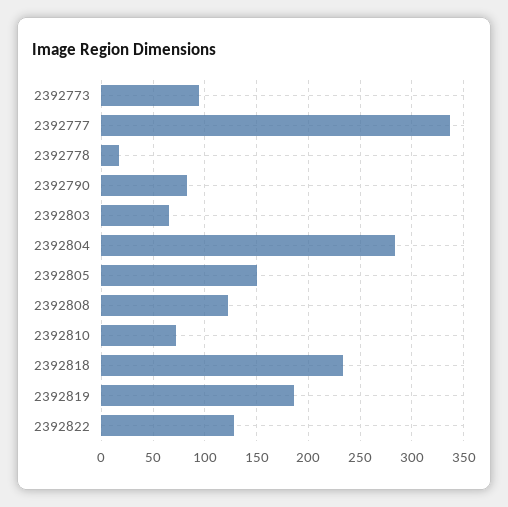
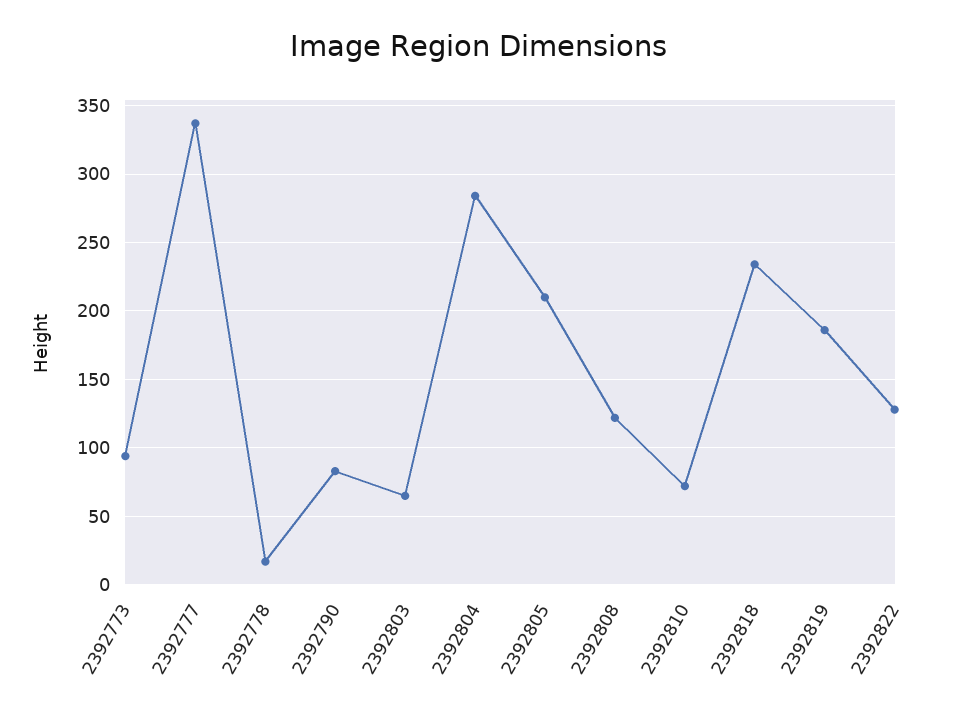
2392805: 150 -> 210

